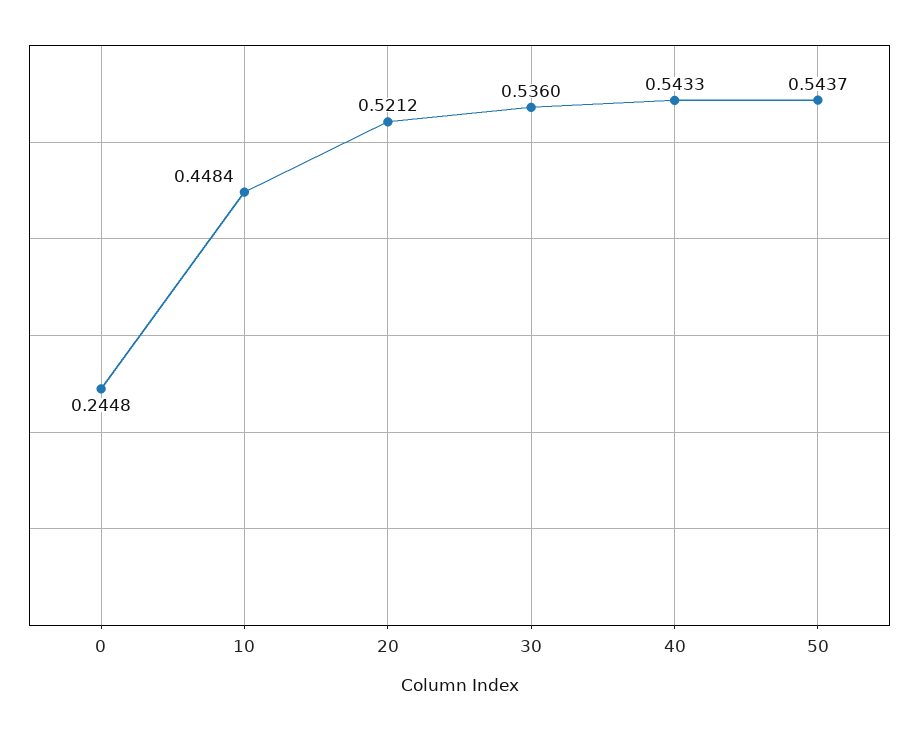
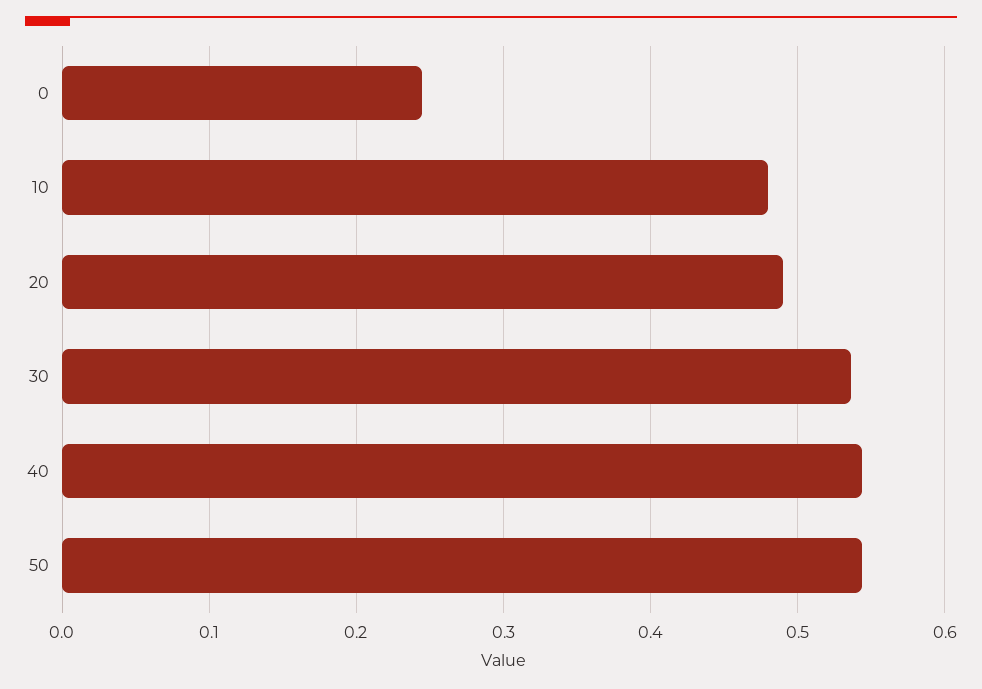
10: 0.4484 -> 0.48
20: 0.5212 -> 0.49

